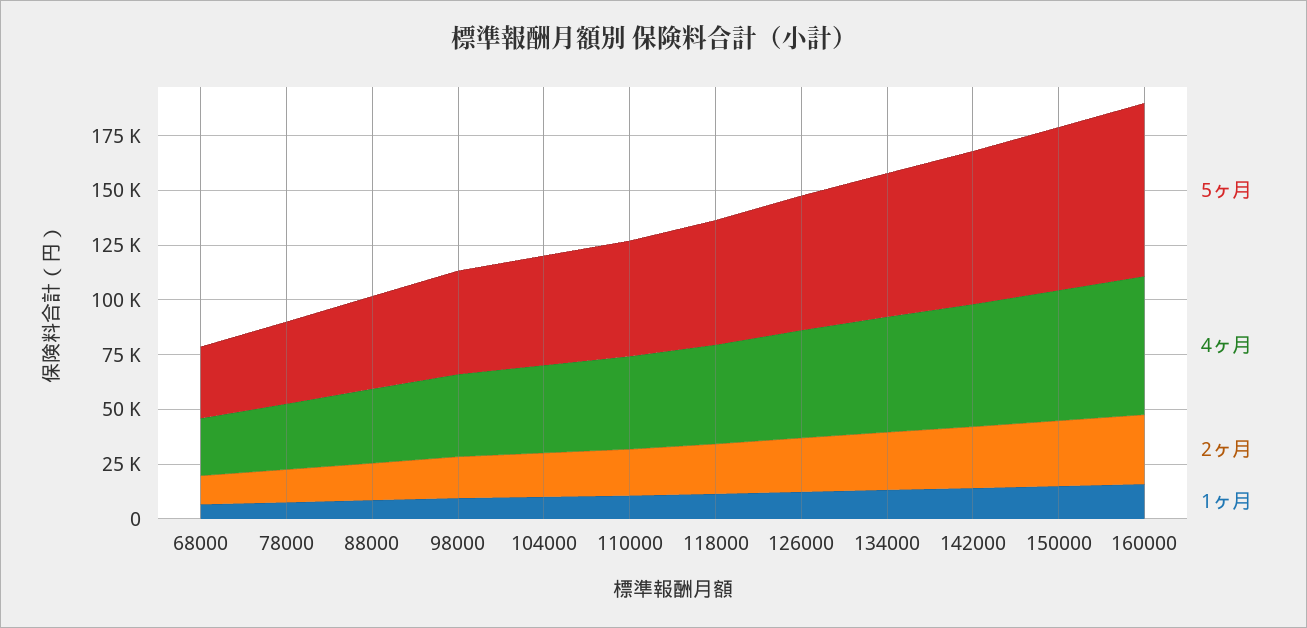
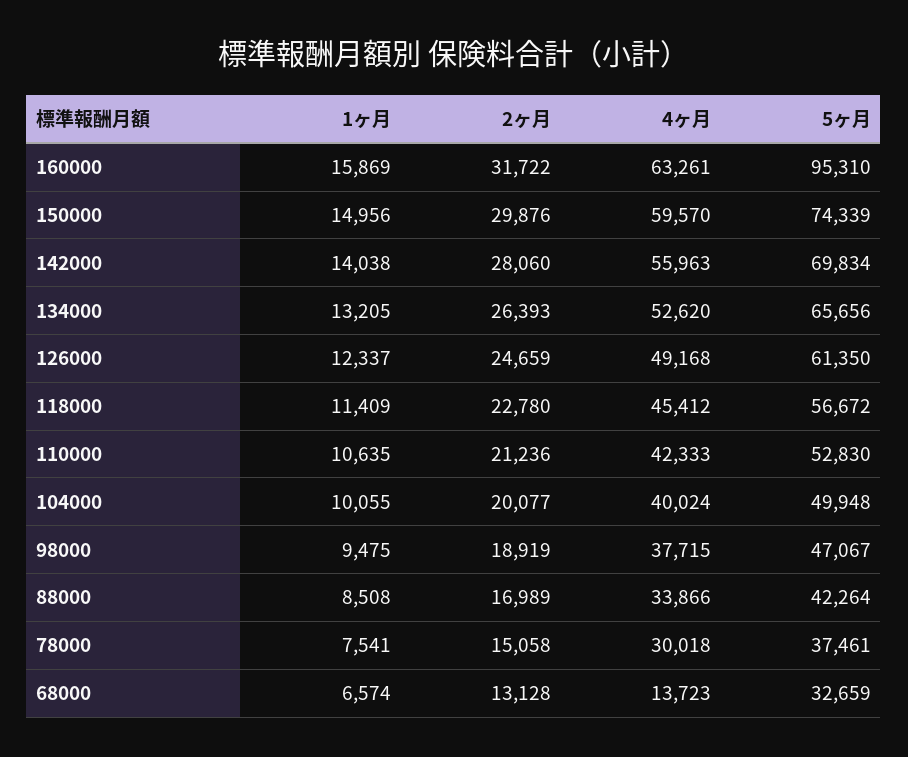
4ヶ月, 68000: 25000 -> 13723
5ヶ月, 160000: 80000 -> 95310

